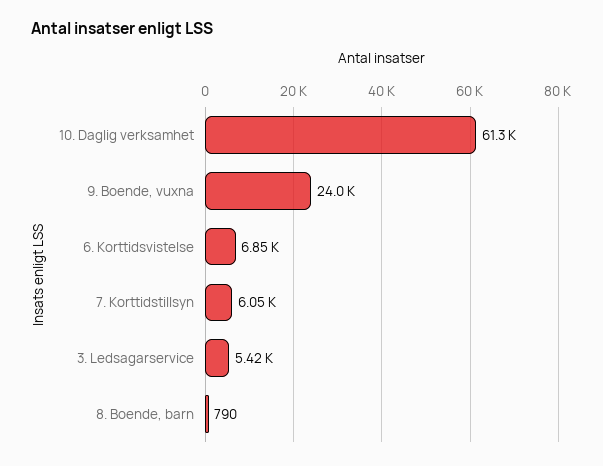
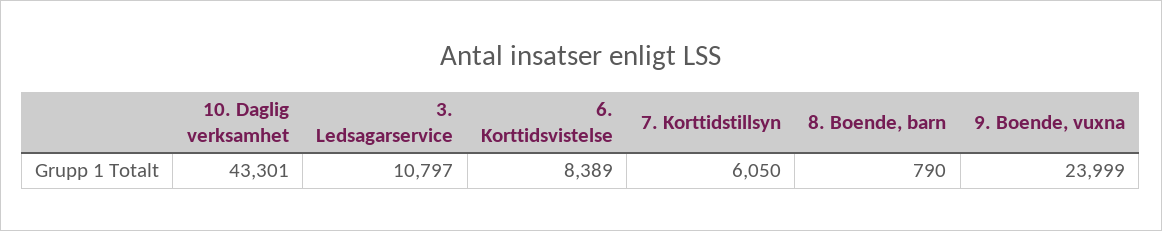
10. Daglig verksamhet: 61300 -> 43301
6. Korttidsvistelse: 6850 -> 8389
3. Ledsagarservice: 5420 -> 10797

